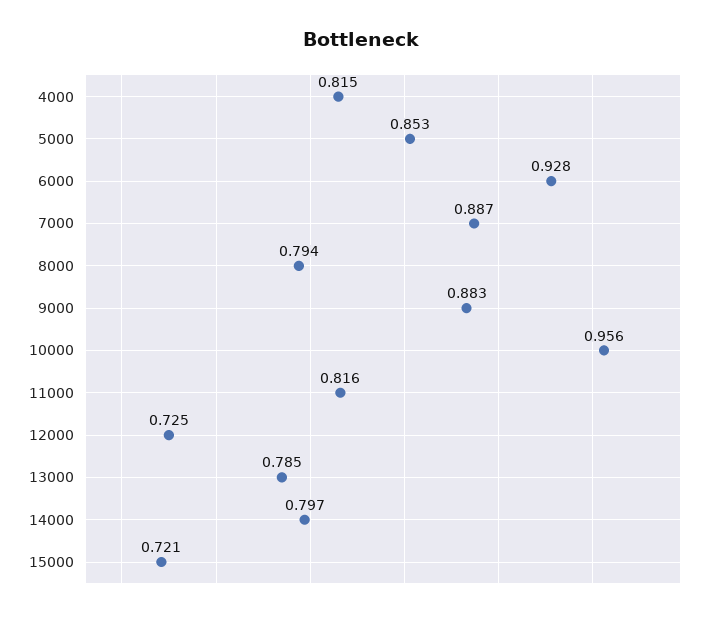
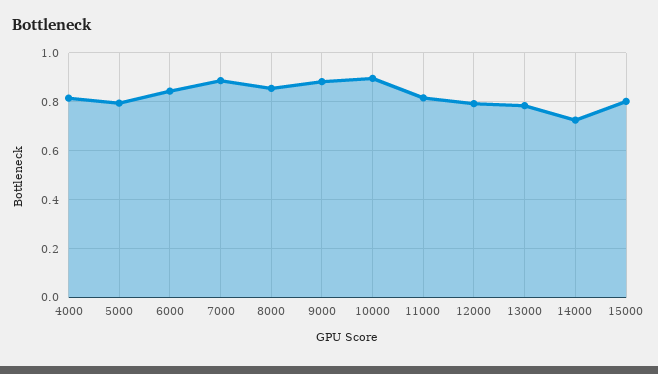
5000: 0.853 -> 0.8
6000: 0.928 -> 0.85
8000: 0.794 -> 0.85
10000: 0.956 -> 0.9
12000: 0.725 -> 0.8
14000: 0.797 -> 0.725
15000: 0.721 -> 0.8

